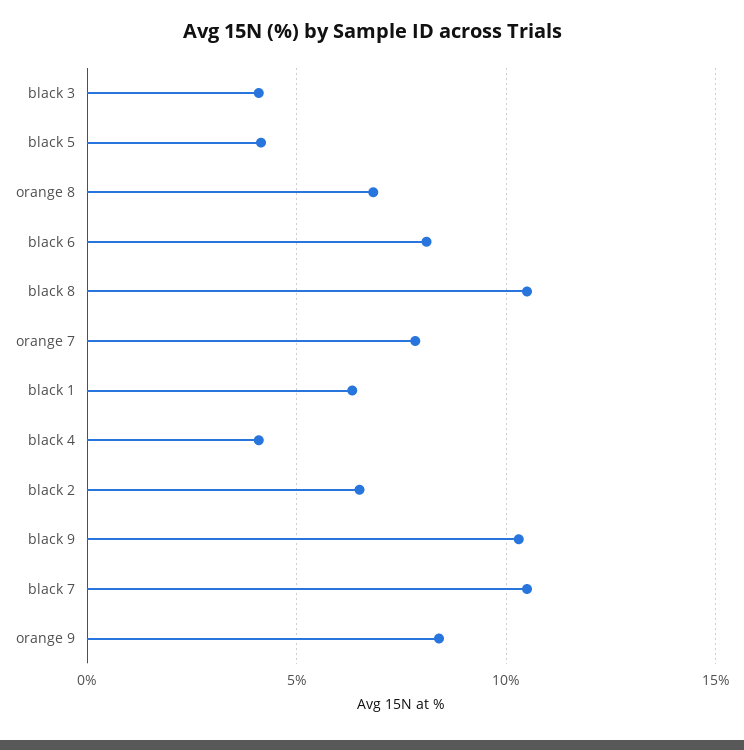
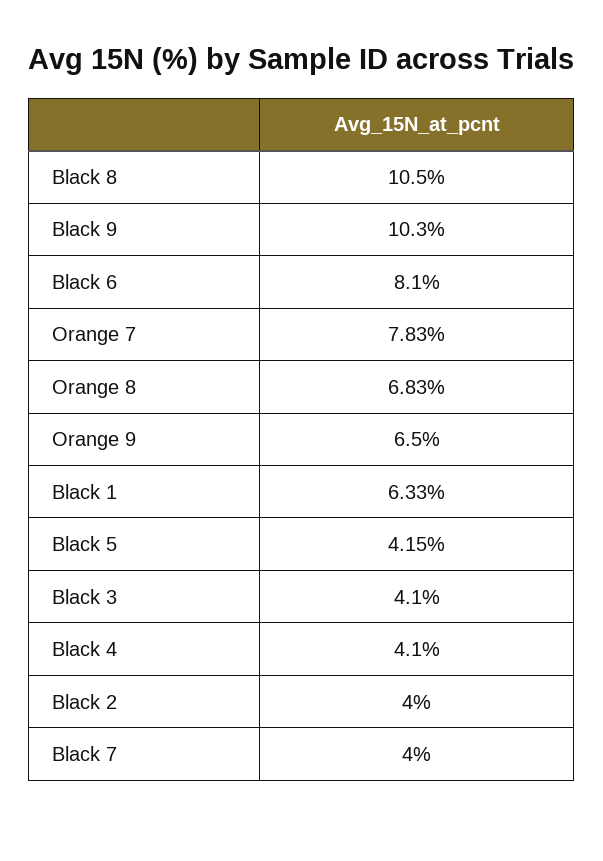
black 2: 6.5 -> 4
black 7: 10.5 -> 4
orange 9: 8.5 -> 6.5

